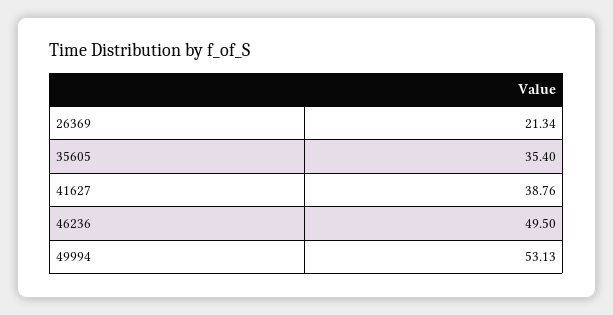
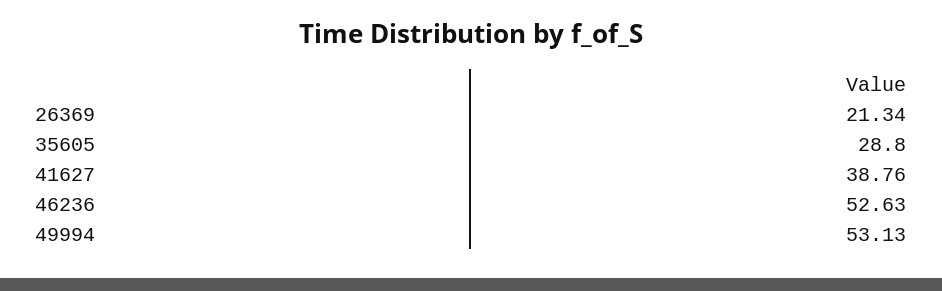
35605: 35.4 -> 28.8
46236: 49.5 -> 52.63

